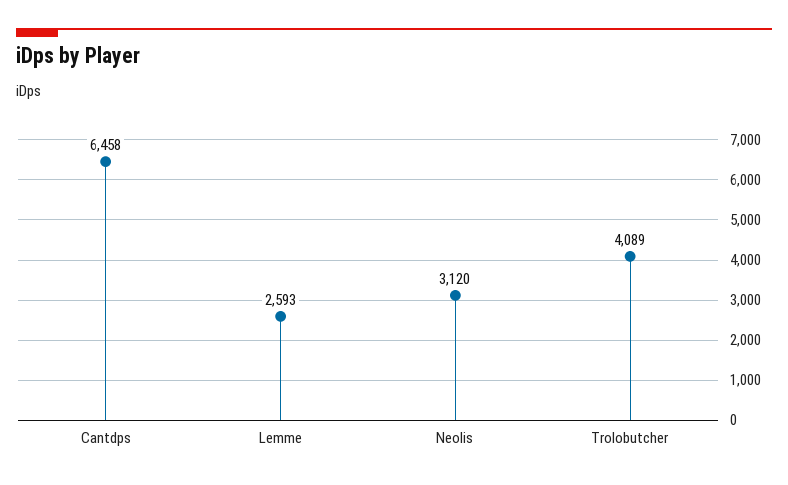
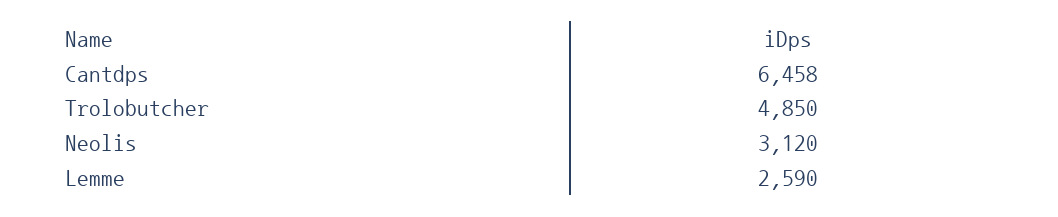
Lemme: 2593 -> 2590
Trolobutcher: 4089 -> 4850

